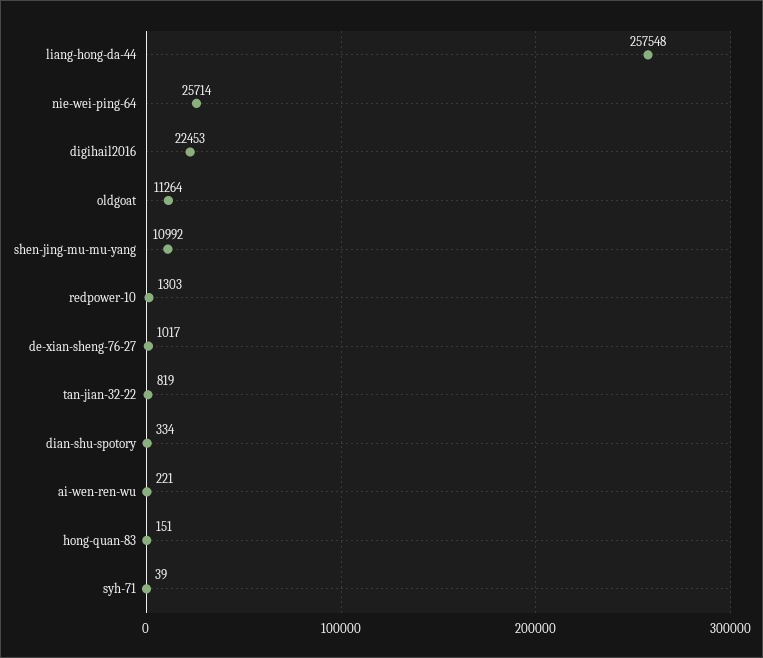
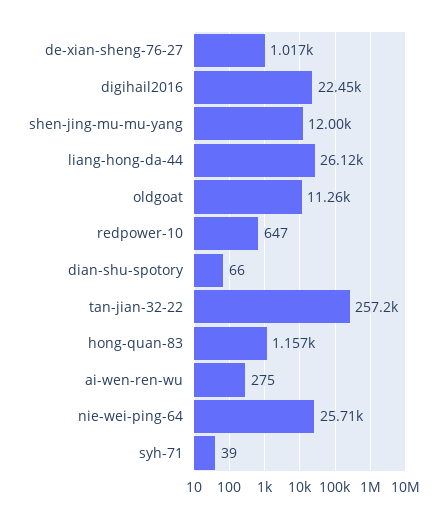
liang-hong-da-44: 257548 -> 26120
shen-jing-mu-mu-yang: 10992 -> 12000
redpower-10: 1303 -> 647
tan-jian-32-22: 819 -> 257200
dian-shu-spotory: 334 -> 66
ai-wen-ren-wu: 221 -> 275
hong-quan-83: 151 -> 1157

